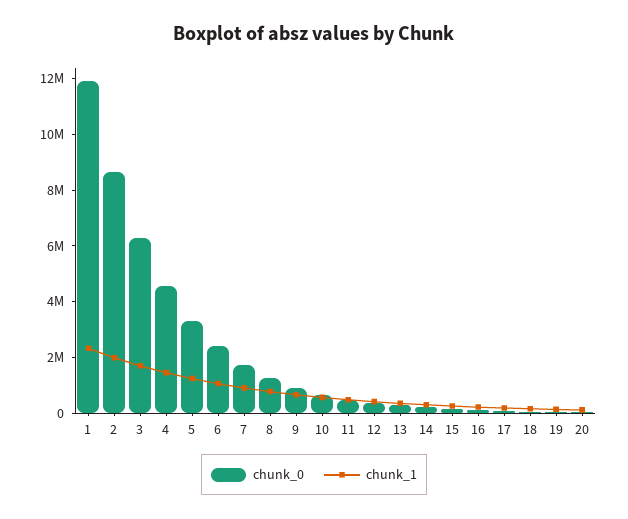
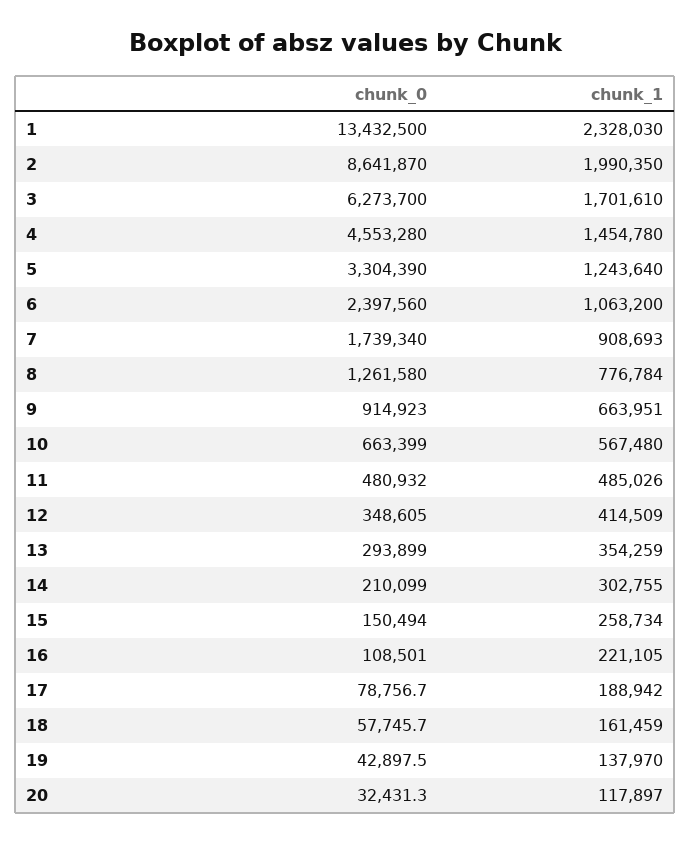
chunk_0, 1: 12000000 -> 13432500

